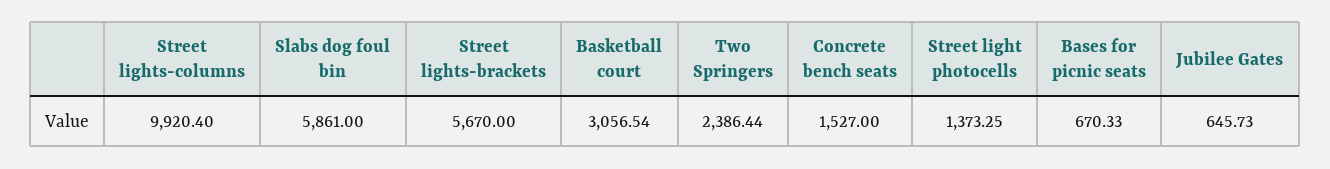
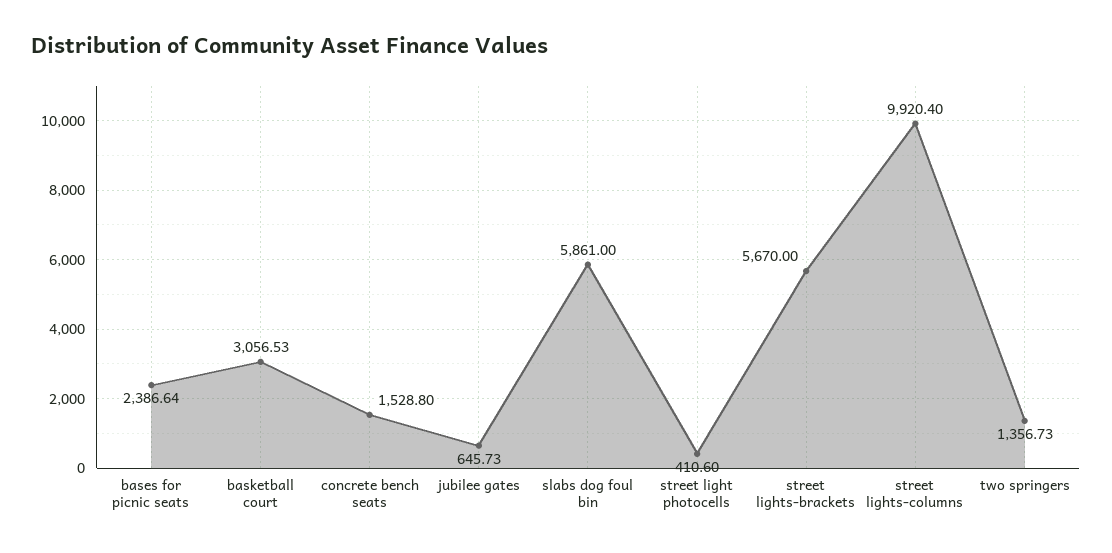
Basketball court: 3056.54 -> 3056.53
Two Springers: 2386.44 -> 1356.73
Concrete bench seats: 1527 -> 1528.8
Street light photocells: 1373.25 -> 410.6
Bases for picnic seats: 670.33 -> 2386.64

